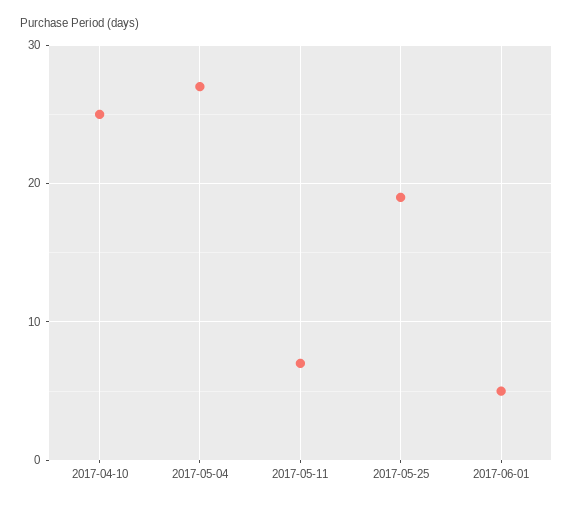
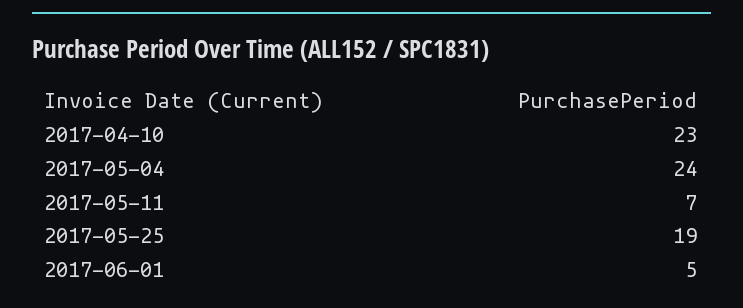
2017-04-10: 25 -> 23
2017-05-04: 27 -> 24

